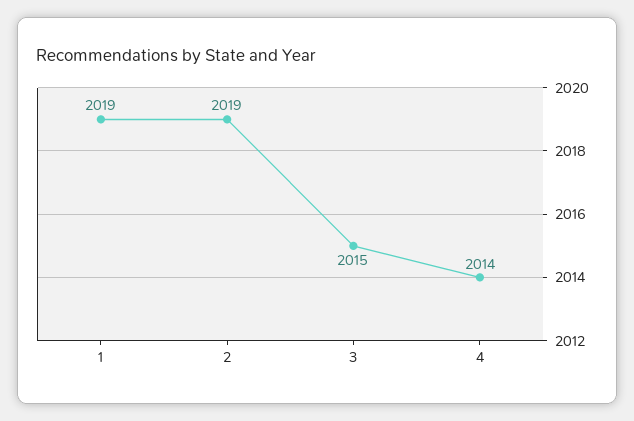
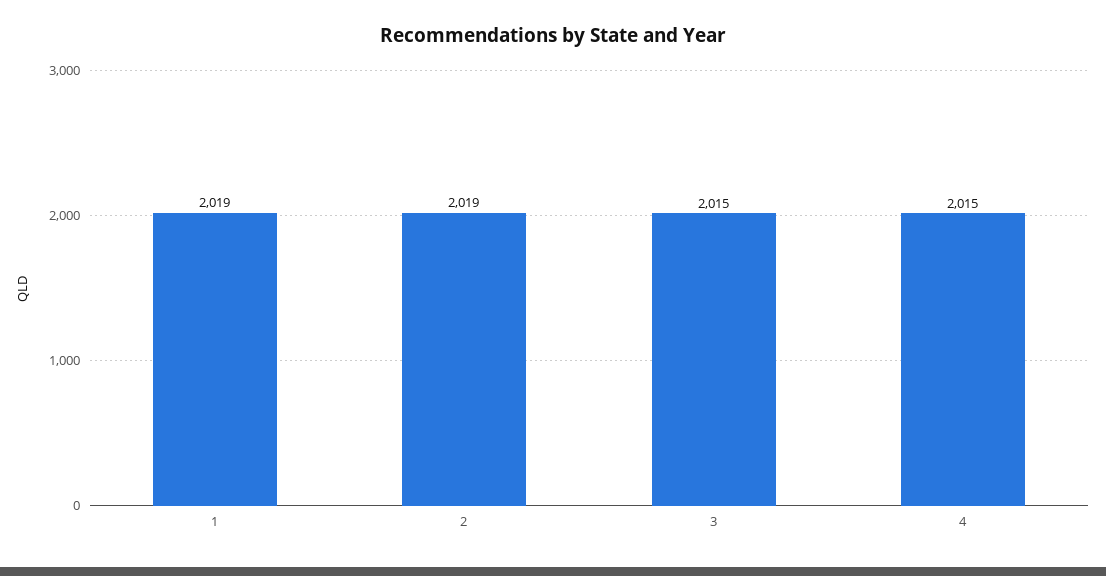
4: 2014 -> 2015

